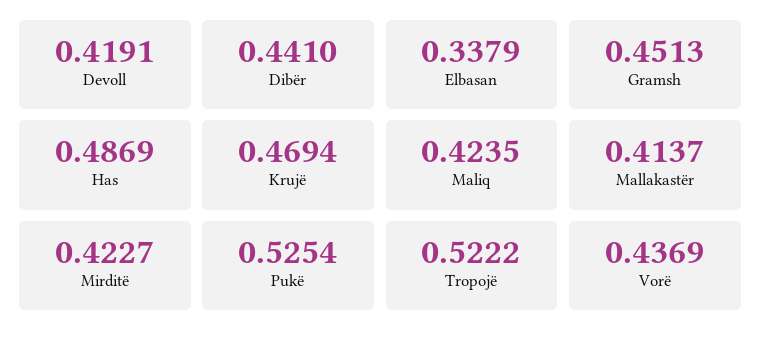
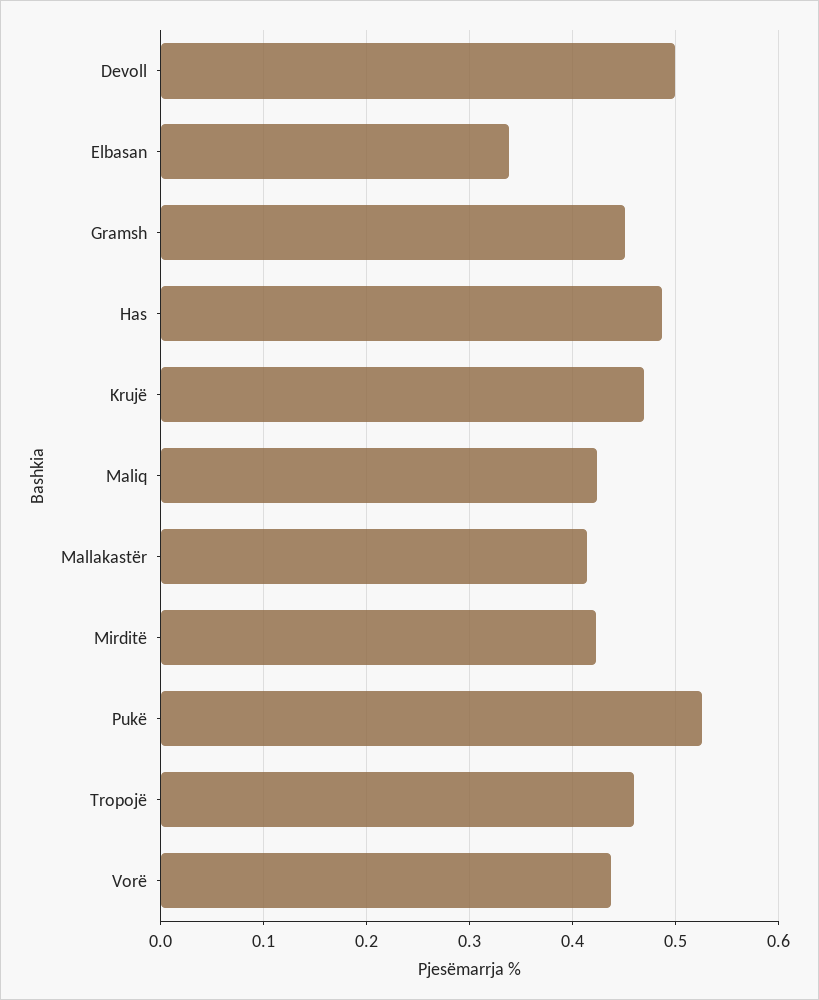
Devoll: 0.4191 -> 0.5
Dibër: 0.441 -> none
Tropojë: 0.5222 -> 0.46

